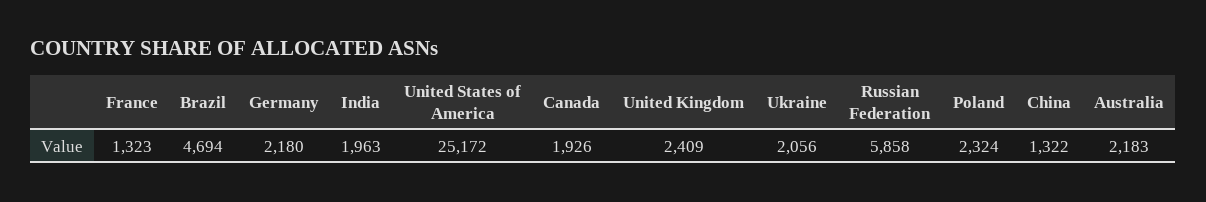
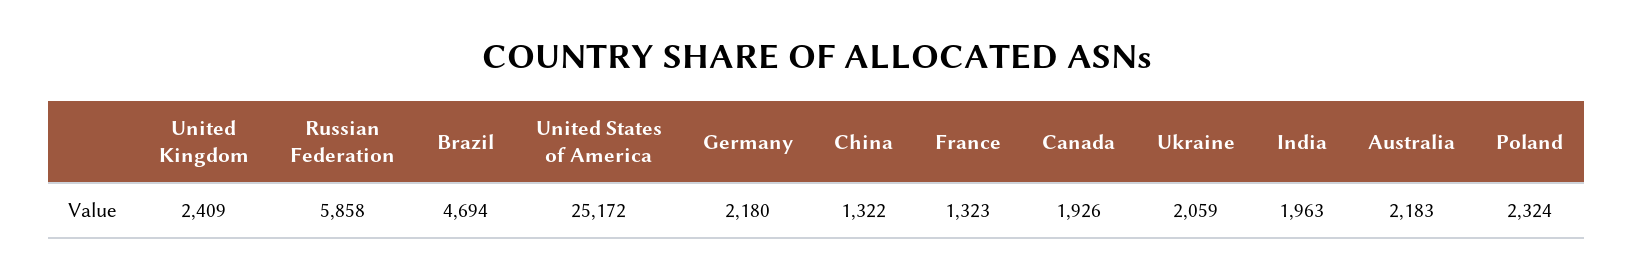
Ukraine: 2056 -> 2059

